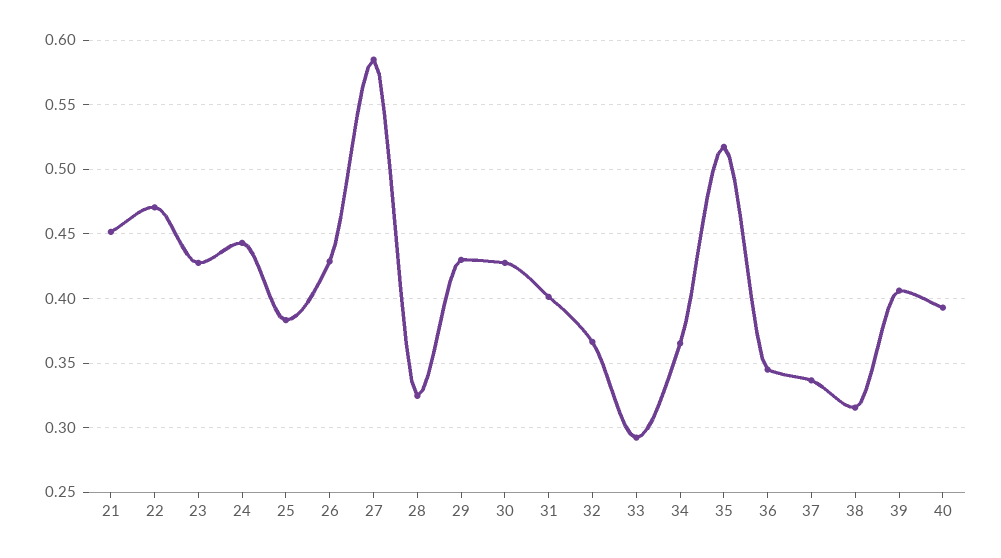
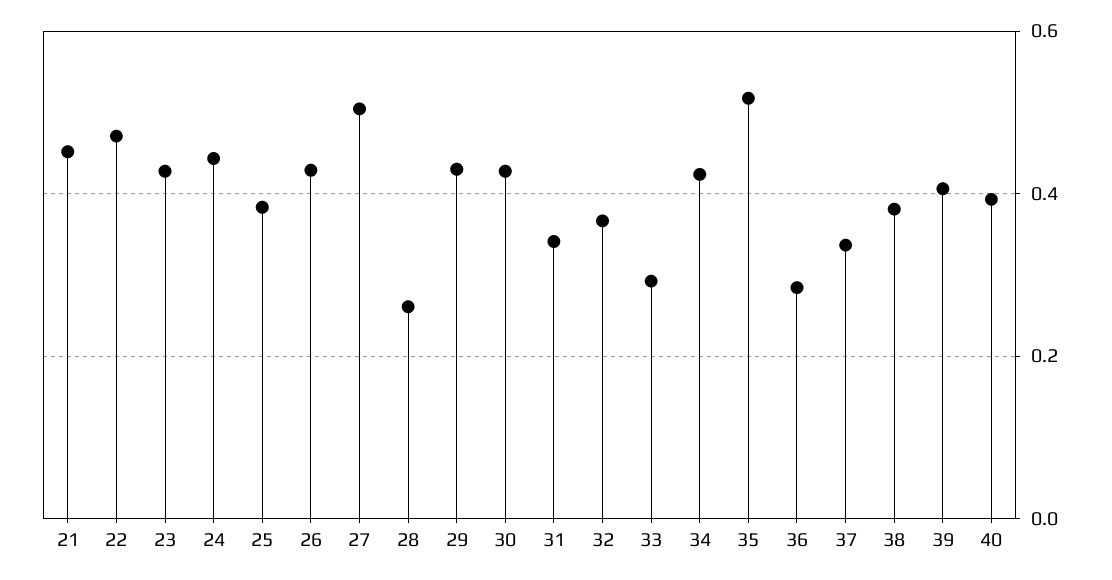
27: 0.585 -> 0.5
28: 0.325 -> 0.26
31: 0.4 -> 0.34
34: 0.365 -> 0.42
36: 0.345 -> 0.28
38: 0.315 -> 0.38

